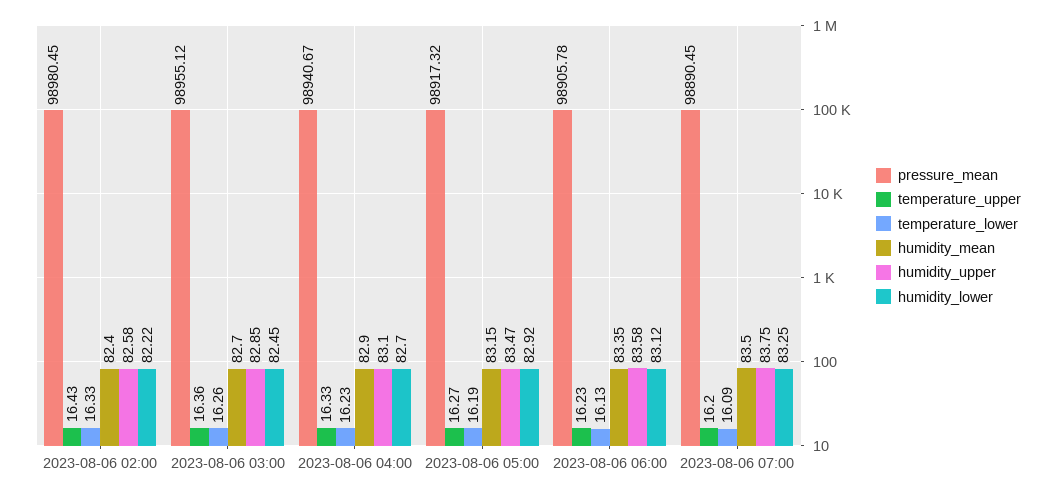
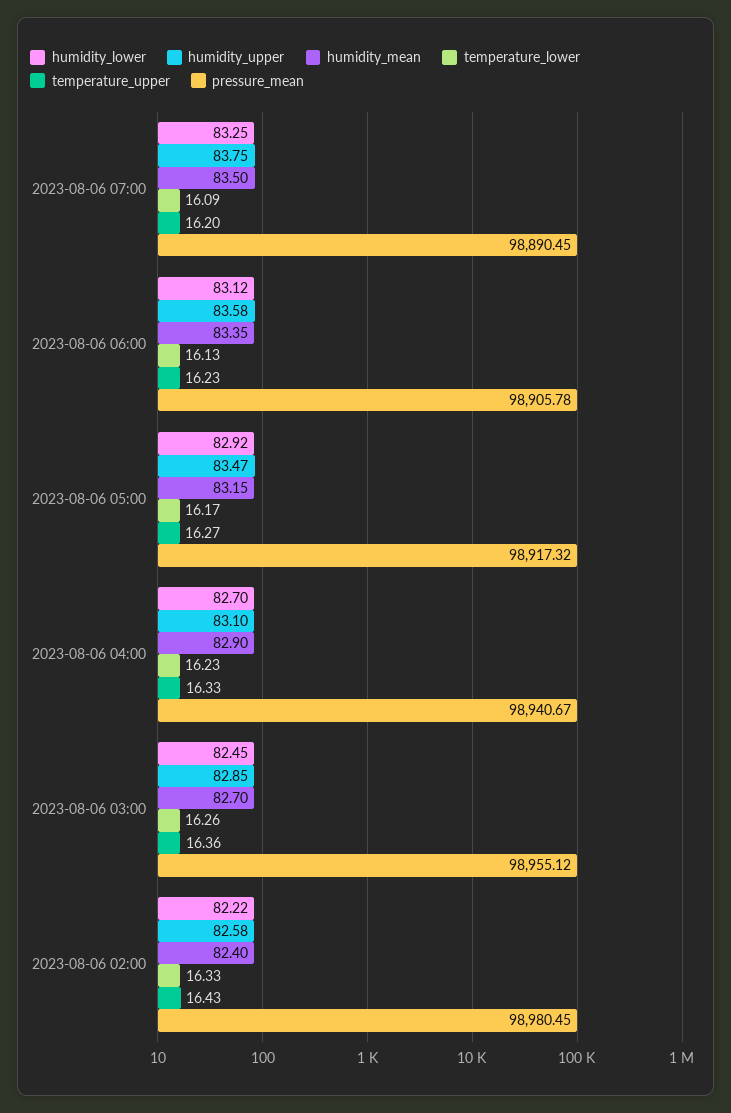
temperature_lower, 2023-08-06 05:00: 16.19 -> 16.17

